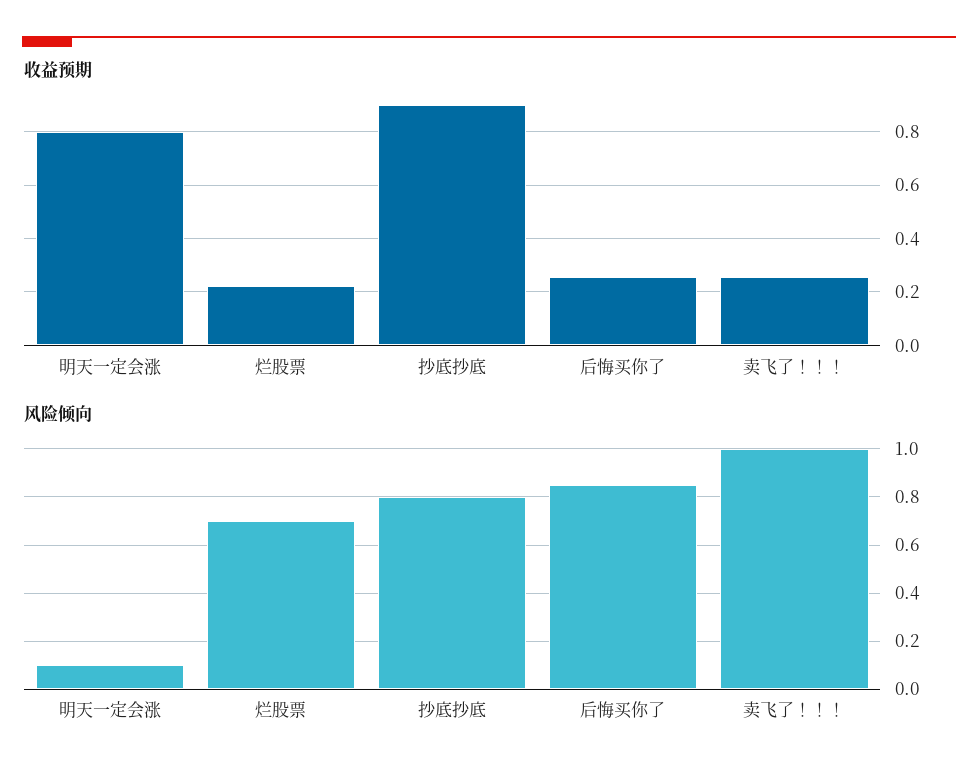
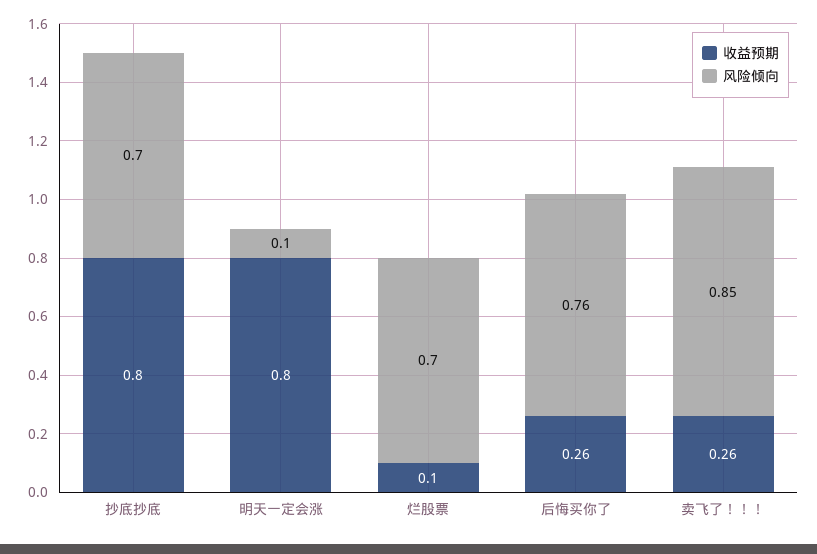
收益预期, 烂股票: 0.225 -> 0.1
收益预期, 抄底抄底: 0.9 -> 0.8
风险倾向, 抄底抄底: 0.8 -> 0.7
风险倾向, 后悔买你了: 0.85 -> 0.76
风险倾向, 卖飞了！！！: 1 -> 0.85

